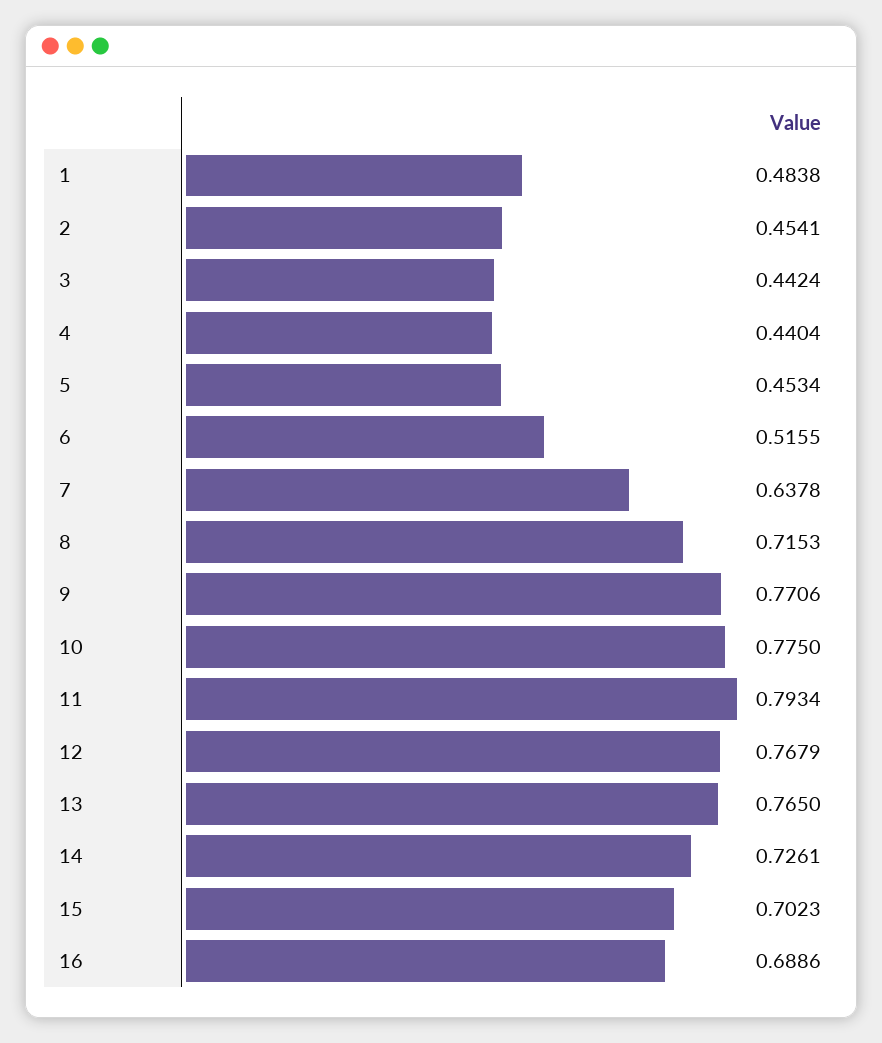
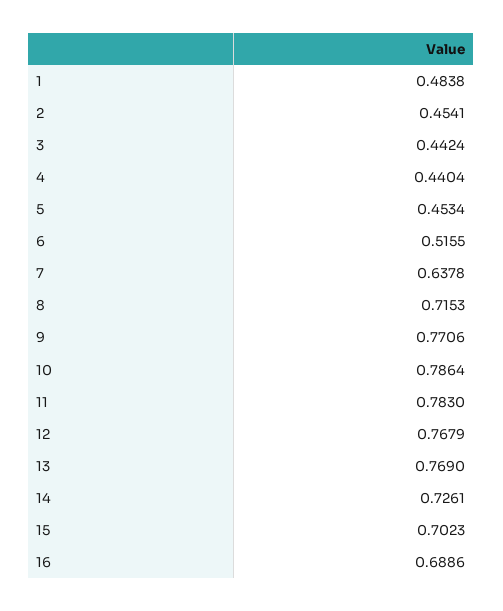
10: 0.775 -> 0.7864
11: 0.7934 -> 0.783
13: 0.765 -> 0.769

